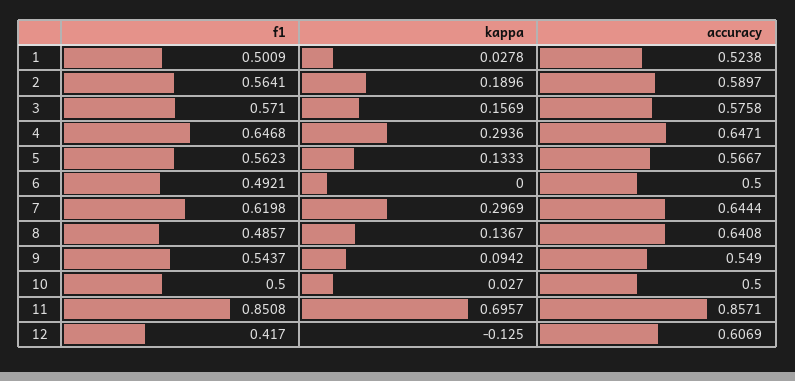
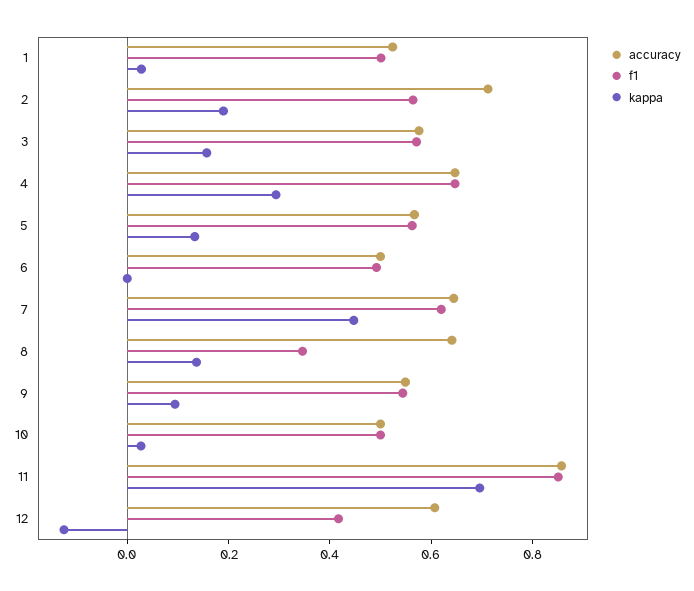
accuracy, 2: 0.5897 -> 0.7
kappa, 7: 0.2969 -> 0.45
f1, 8: 0.4857 -> 0.35

